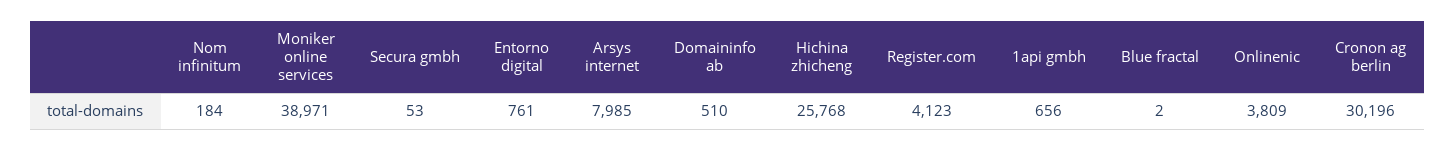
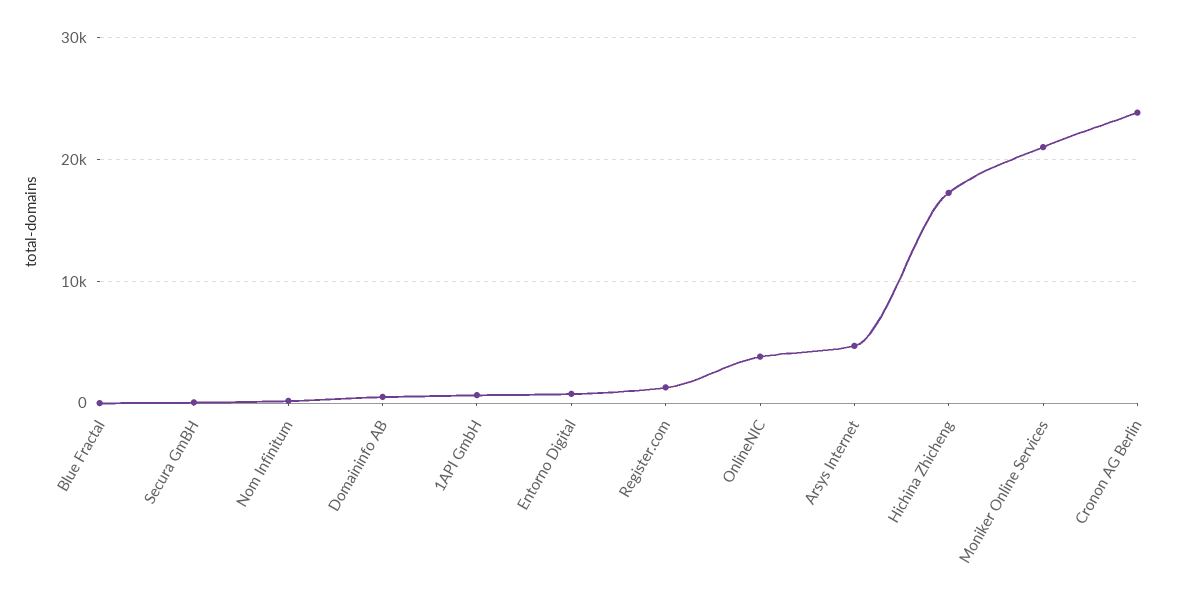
Moniker online services: 38971 -> 21000
Arsys internet: 7985 -> 5000
Hichina zhicheng: 25768 -> 17000
Register.com: 4123 -> 1000
Cronon ag berlin: 30196 -> 24000

